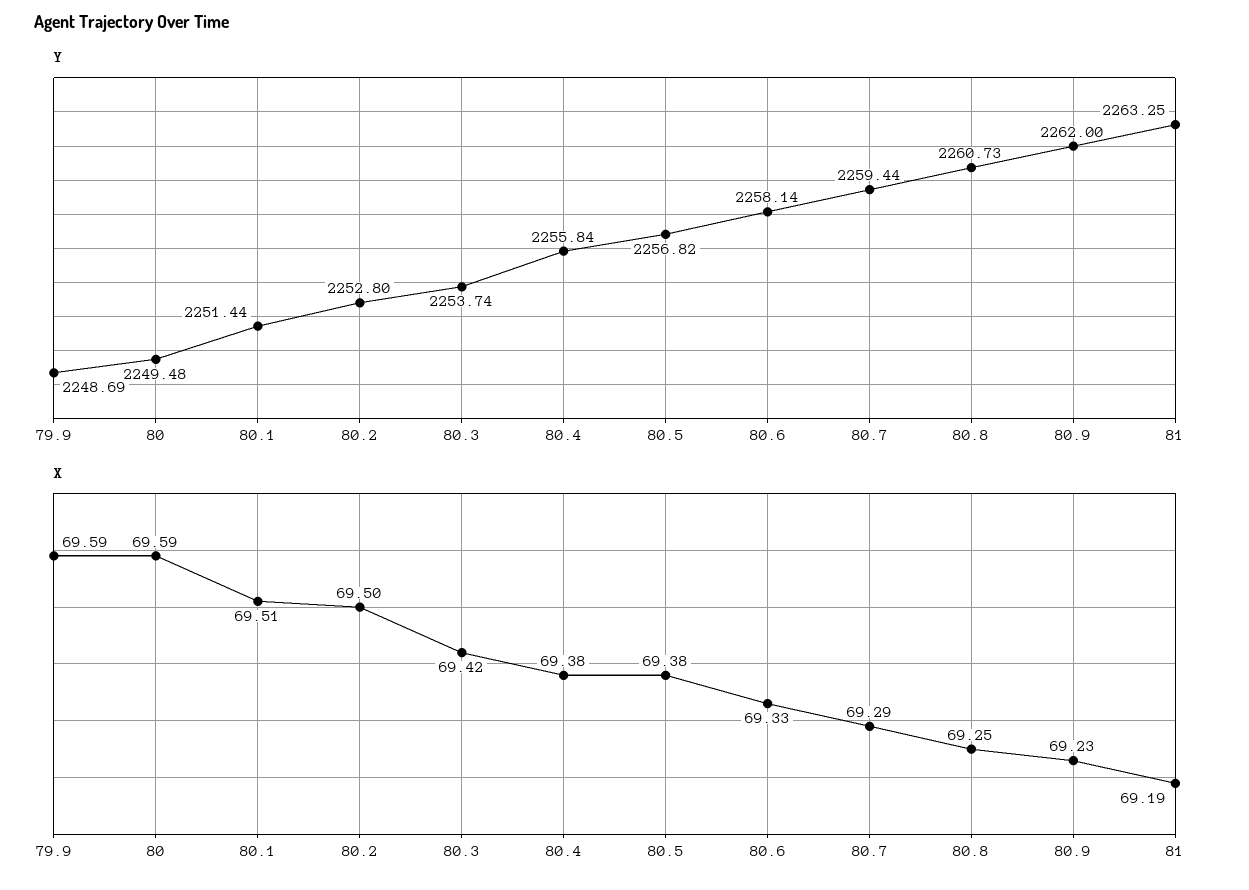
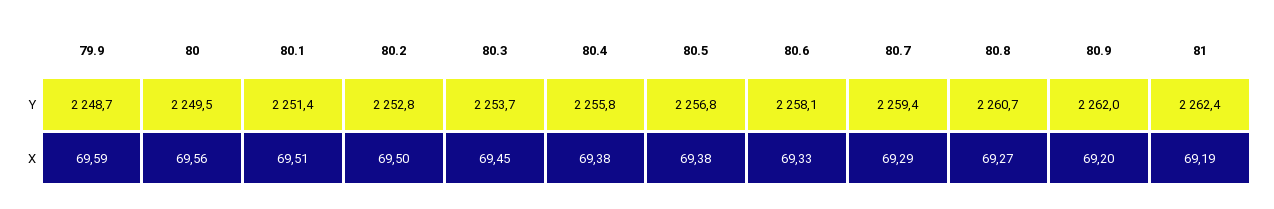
Y, 81: 2263.25 -> 2262.4
X, 80: 69.59 -> 69.56
X, 80.3: 69.42 -> 69.45
X, 80.8: 69.25 -> 69.27
X, 80.9: 69.23 -> 69.2

